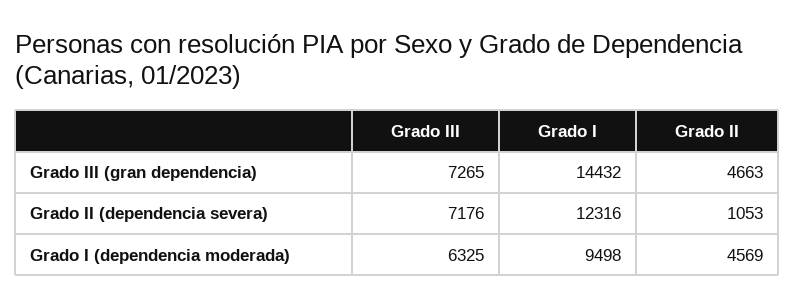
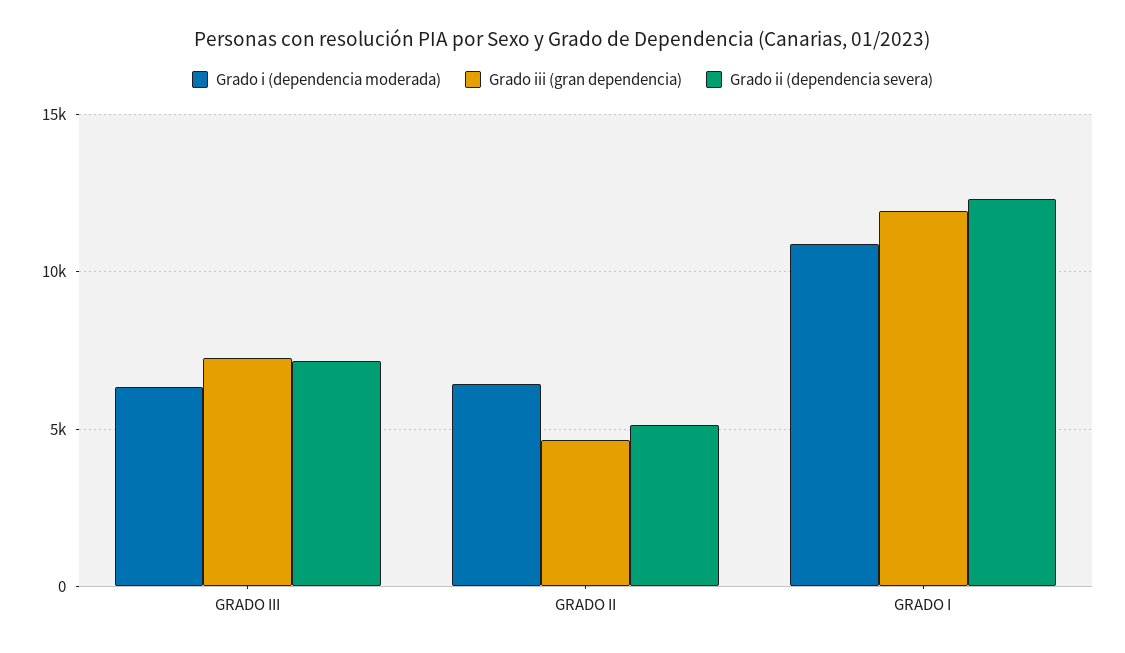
Grado III (gran dependencia), Grado I: 14432 -> 12000
Grado II (dependencia severa), Grado II: 1053 -> 5000
Grado I (dependencia moderada), Grado I: 9498 -> 11000
Grado I (dependencia moderada), Grado II: 4569 -> 6500

